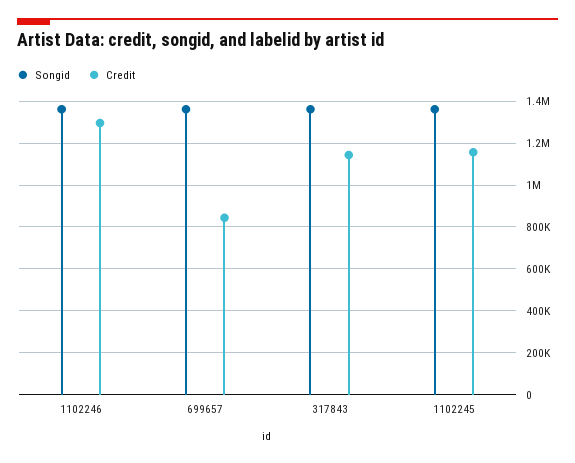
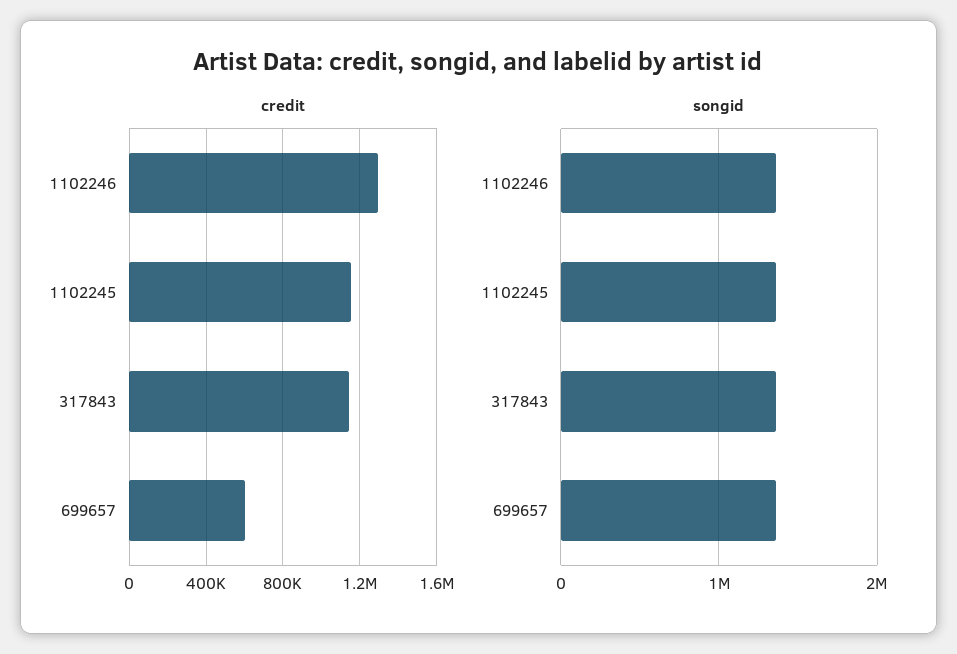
Credit, 699657: 850000 -> 600000

